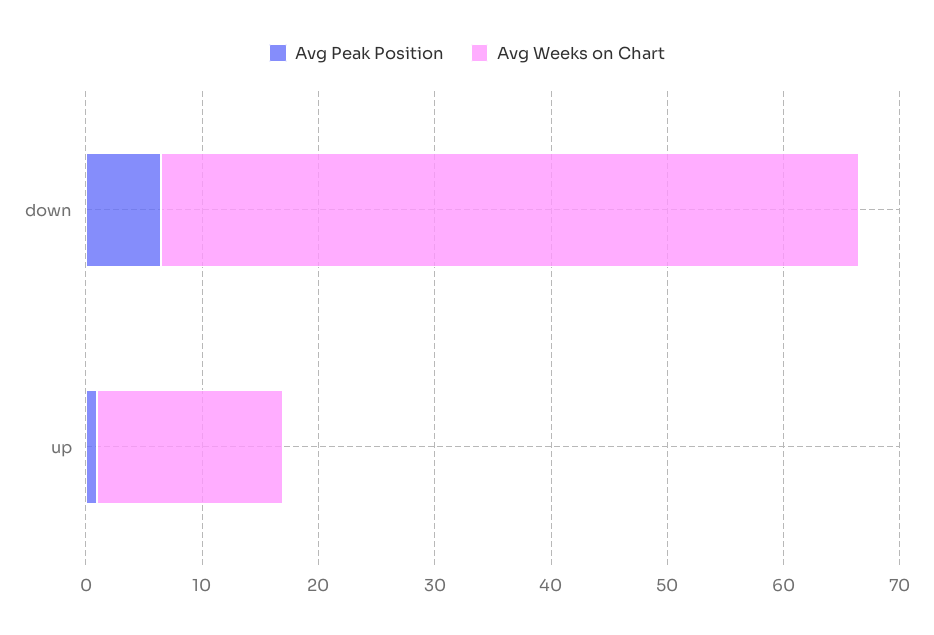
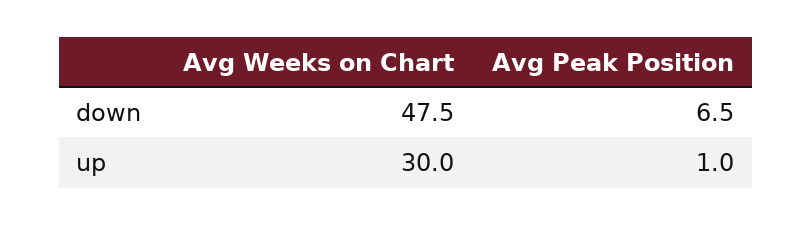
Avg Weeks on Chart, down: 60 -> 47.5
Avg Weeks on Chart, up: 16 -> 30

